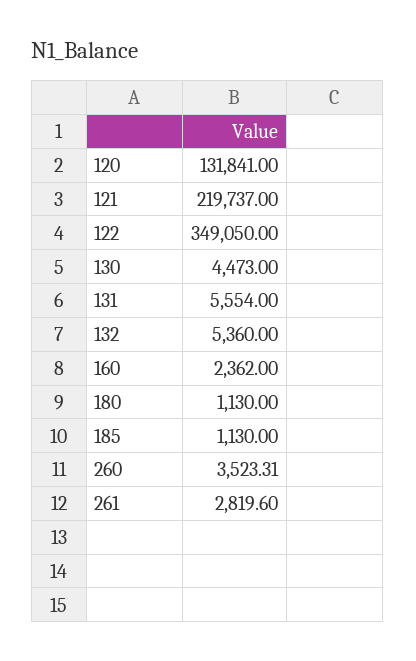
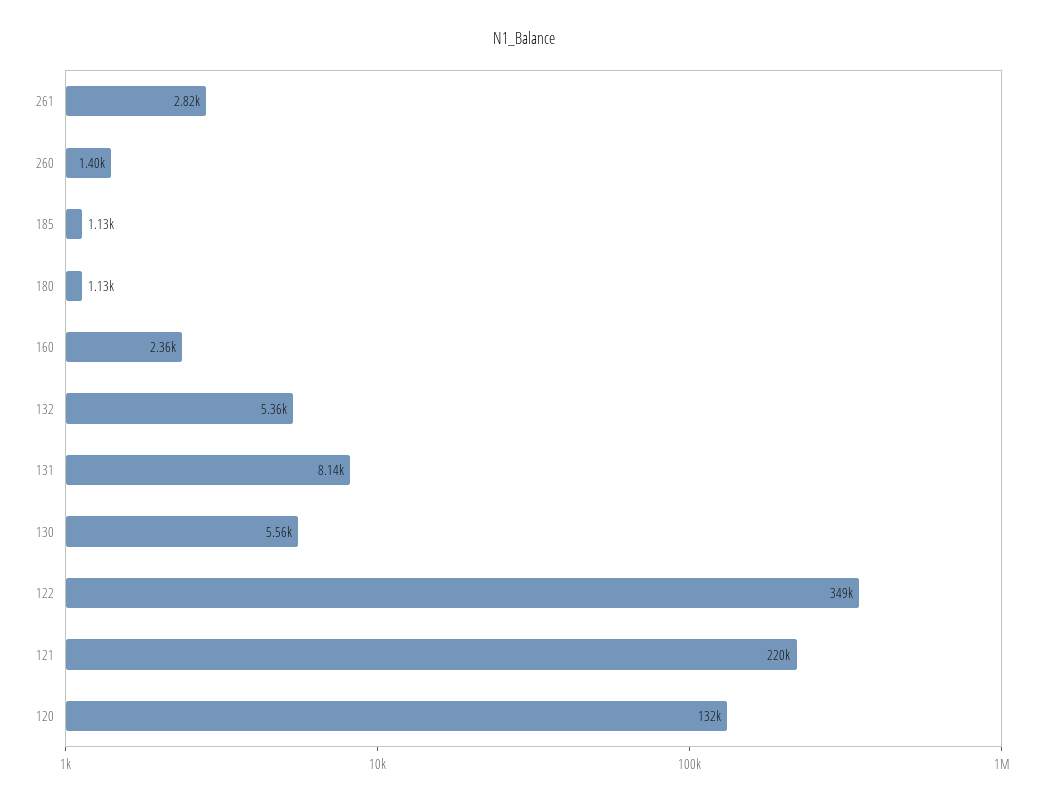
130: 4473 -> 5560
131: 5554 -> 8140
260: 3523.31 -> 1400

